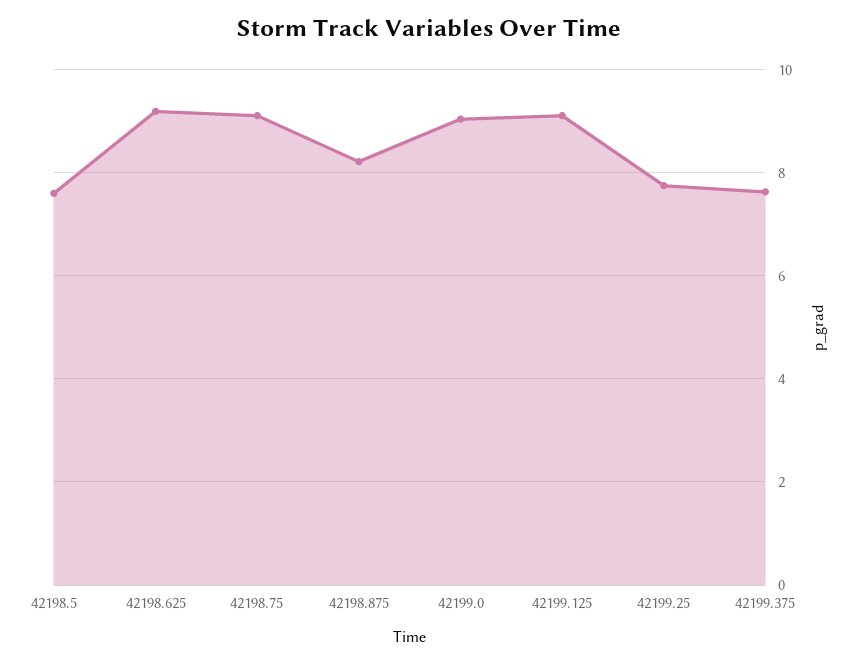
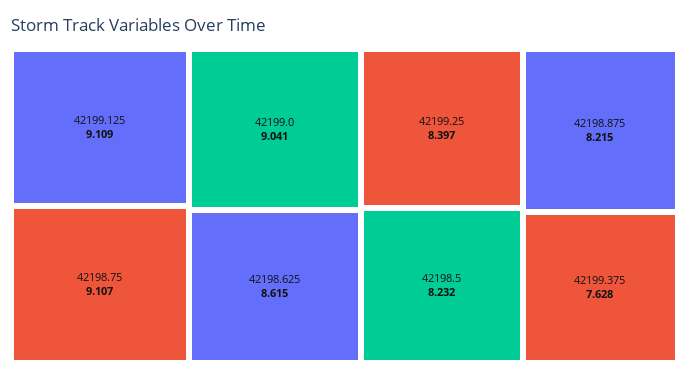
42198.5: 7.6 -> 8.232
42198.625: 9.2 -> 8.615
42199.25: 7.8 -> 8.397

